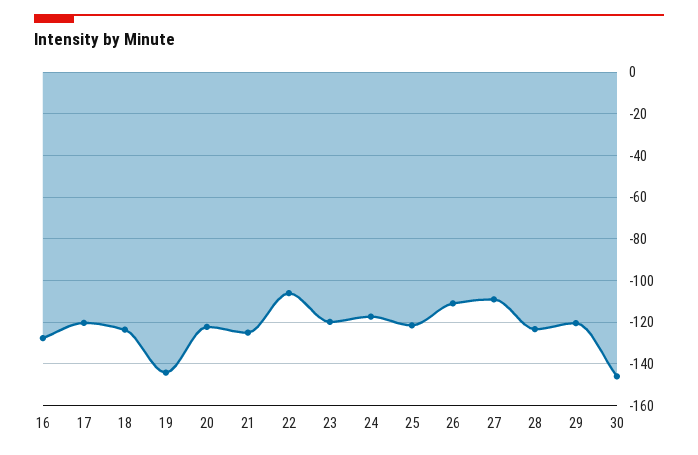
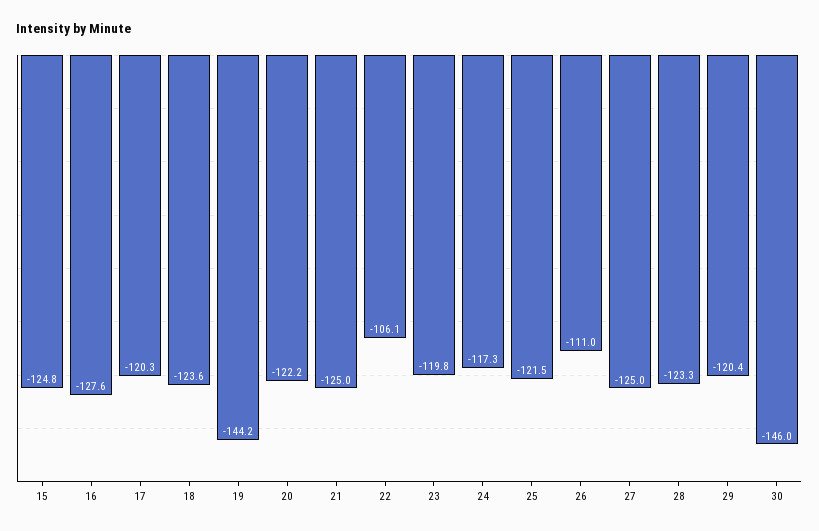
27: -110 -> -125
15: none -> -124.8

